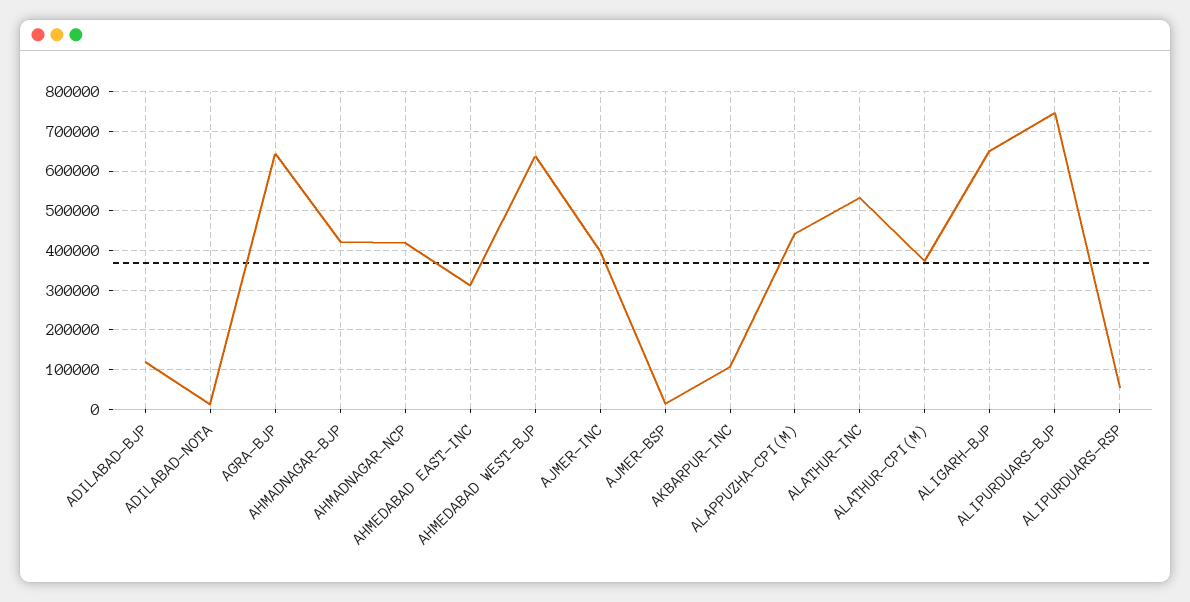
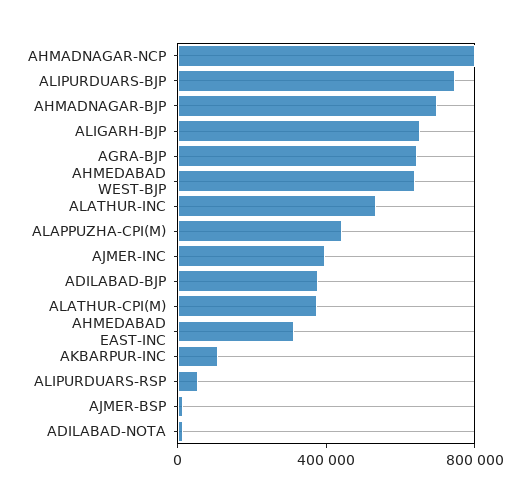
ADILABAD-BJP: 120000 -> 400000
AHMADNAGAR-BJP: 420000 -> 700000
AHMADNAGAR-NCP: 420000 -> 800000

